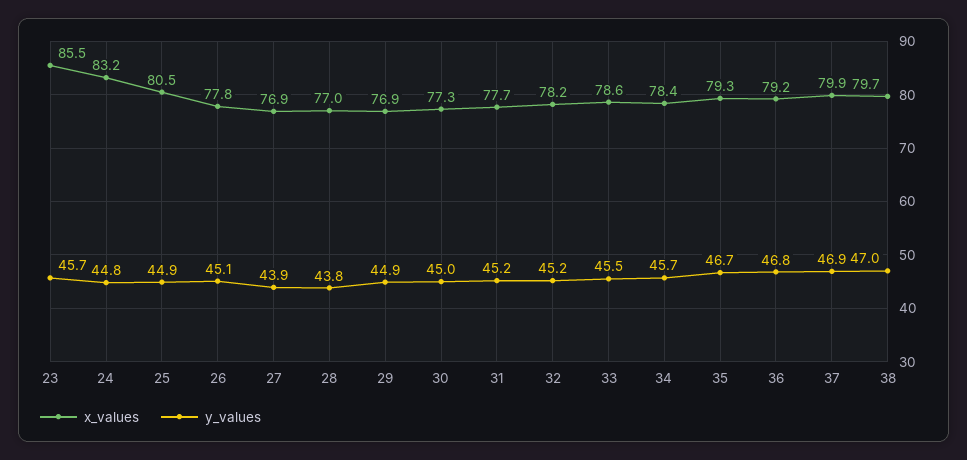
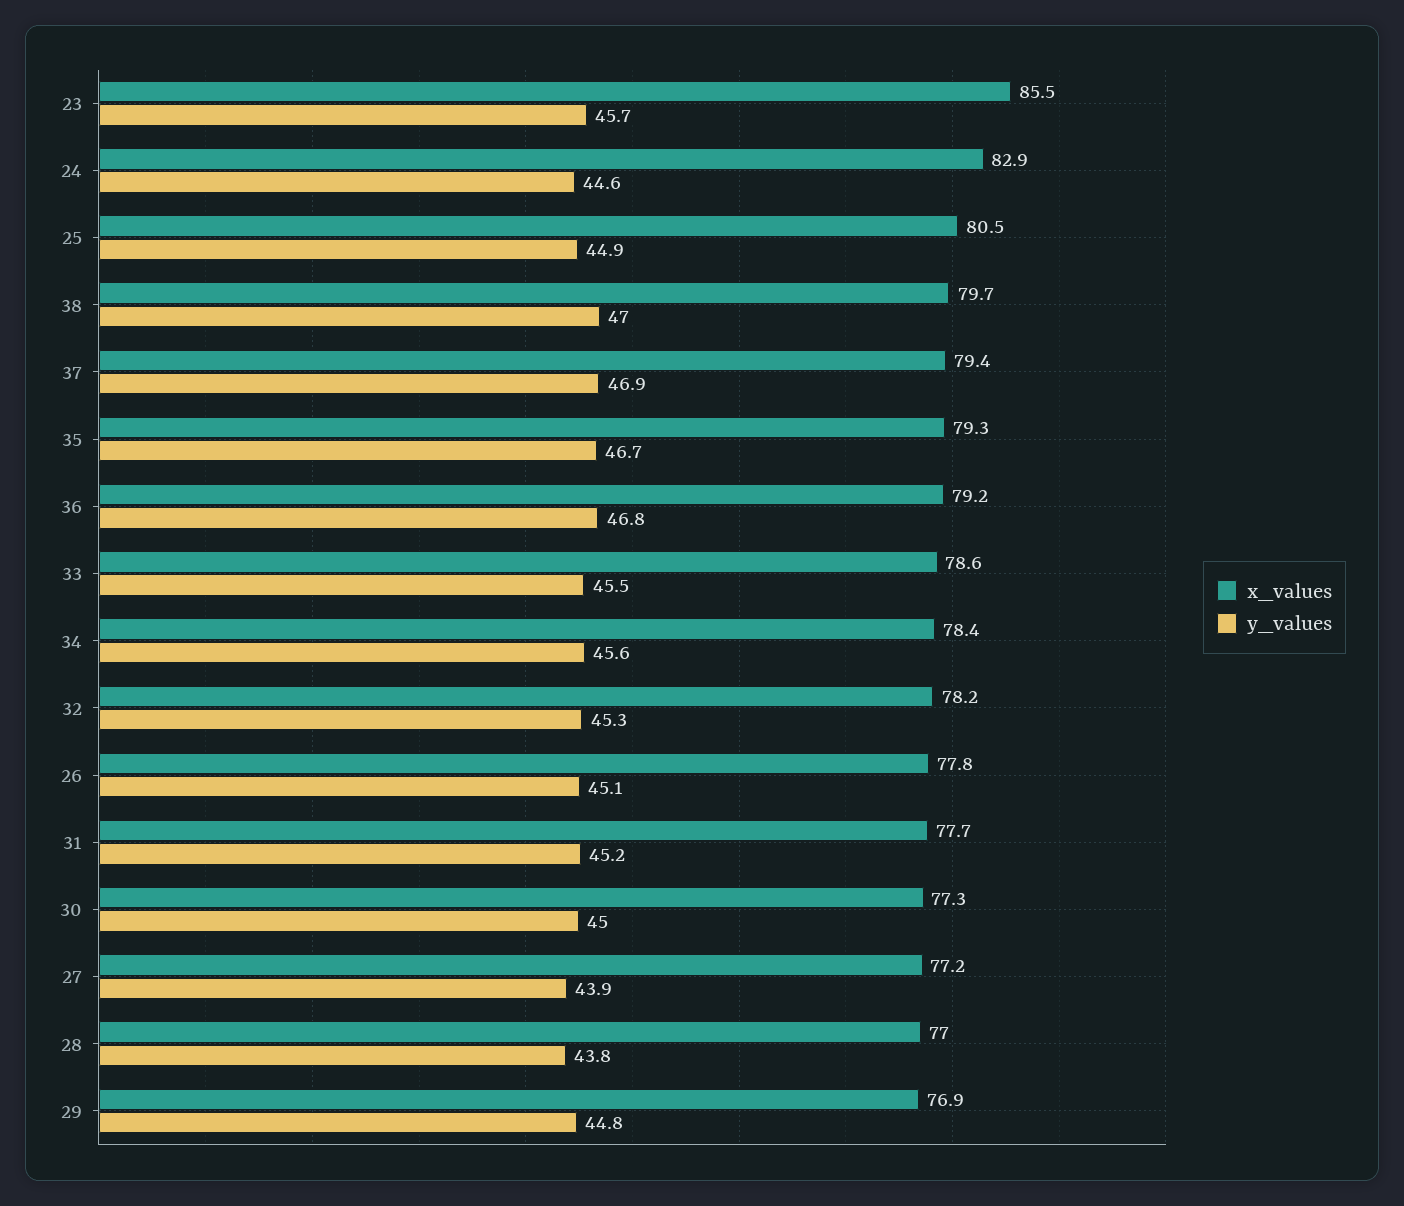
x_values, 24: 83.2 -> 82.9
y_values, 24: 44.8 -> 44.6
x_values, 27: 76.9 -> 77.2
y_values, 29: 44.9 -> 44.8
y_values, 32: 45.2 -> 45.3
y_values, 34: 45.7 -> 45.6
x_values, 37: 79.9 -> 79.4

